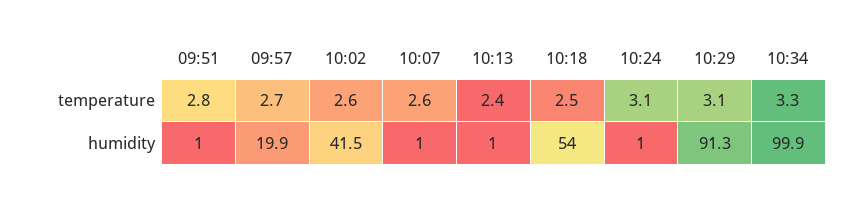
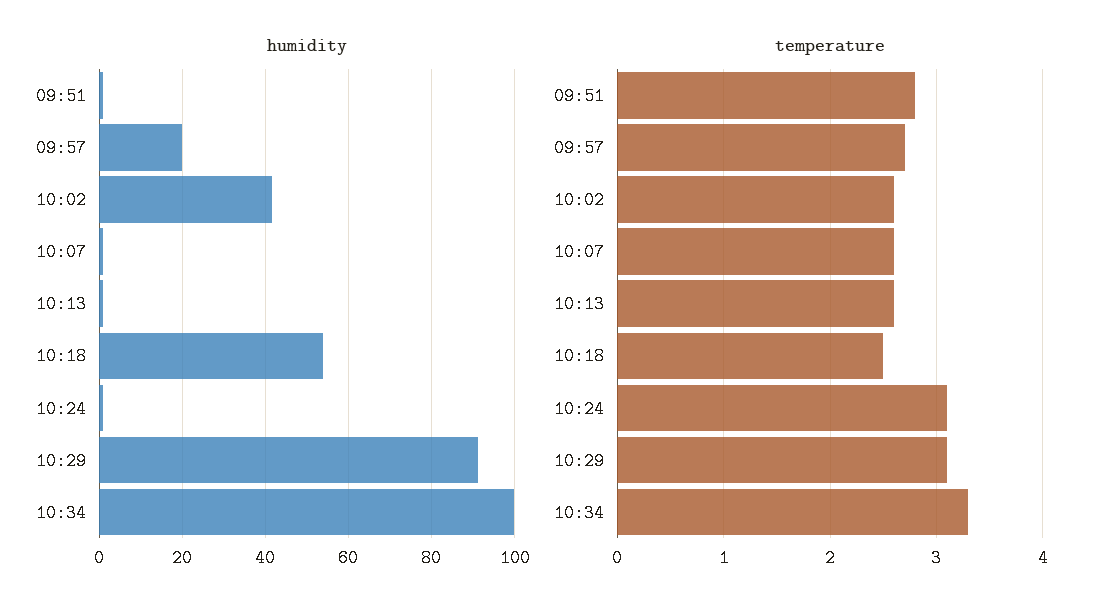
temperature, 10:13: 2.4 -> 2.6

